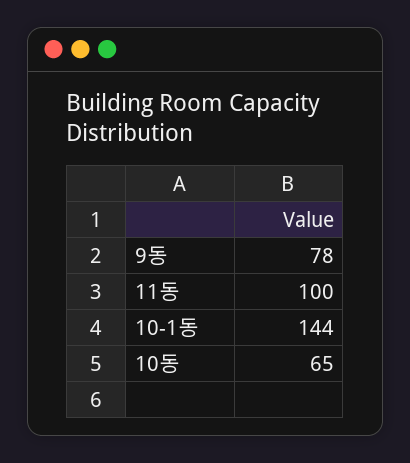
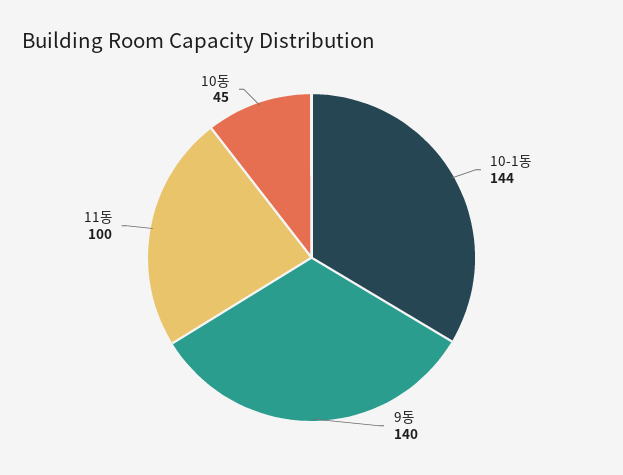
9동: 78 -> 140
10동: 65 -> 45

